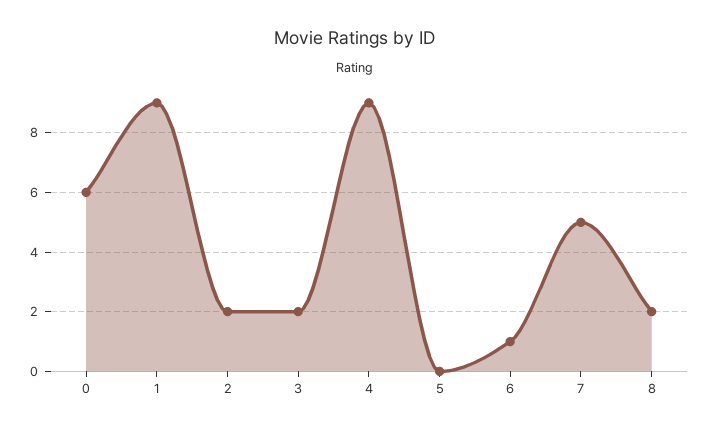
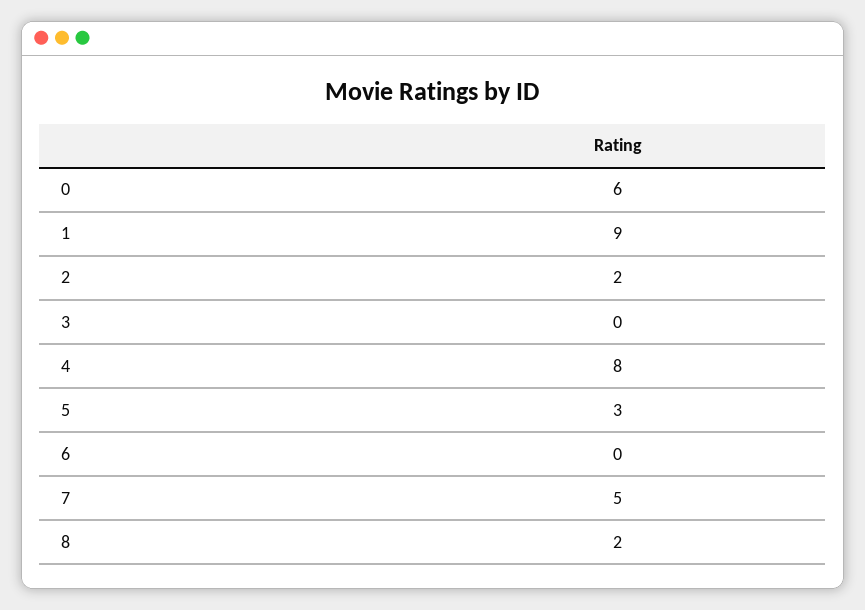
3: 2 -> 0
4: 9 -> 8
5: 0 -> 3
6: 1 -> 0

